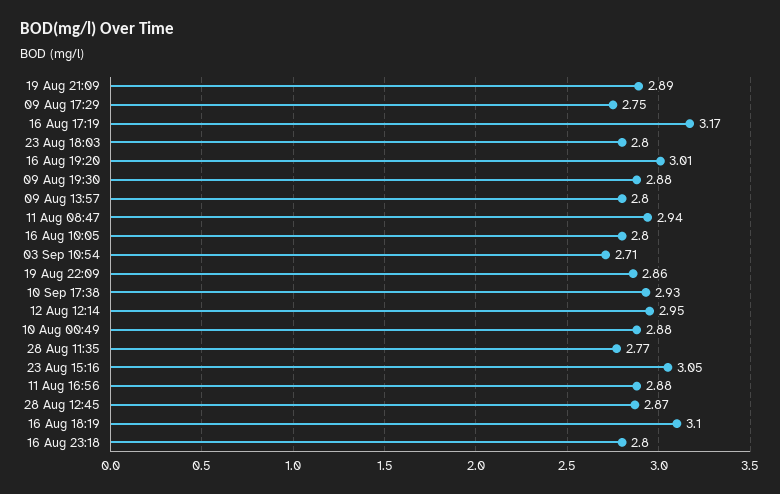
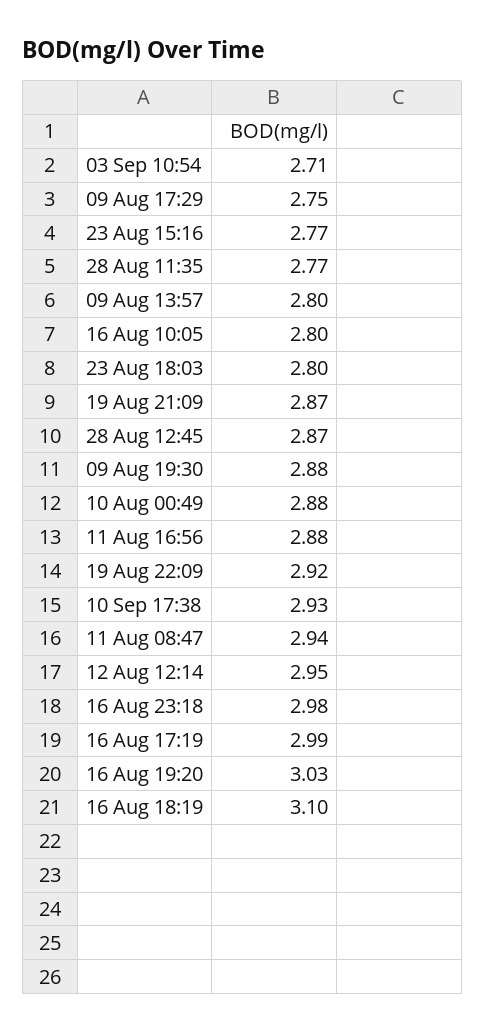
19 Aug 21:09: 2.89 -> 2.87
16 Aug 17:19: 3.17 -> 2.99
16 Aug 19:20: 3.01 -> 3.03
19 Aug 22:09: 2.86 -> 2.92
23 Aug 15:16: 3.05 -> 2.77
16 Aug 23:18: 2.8 -> 2.98

